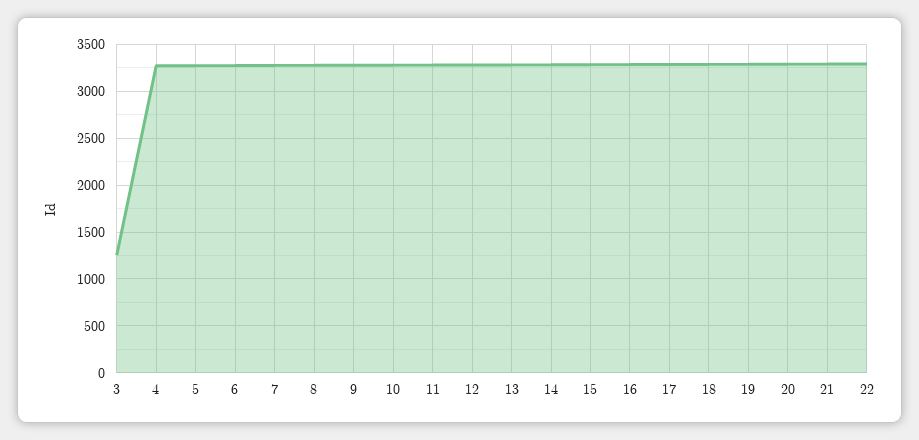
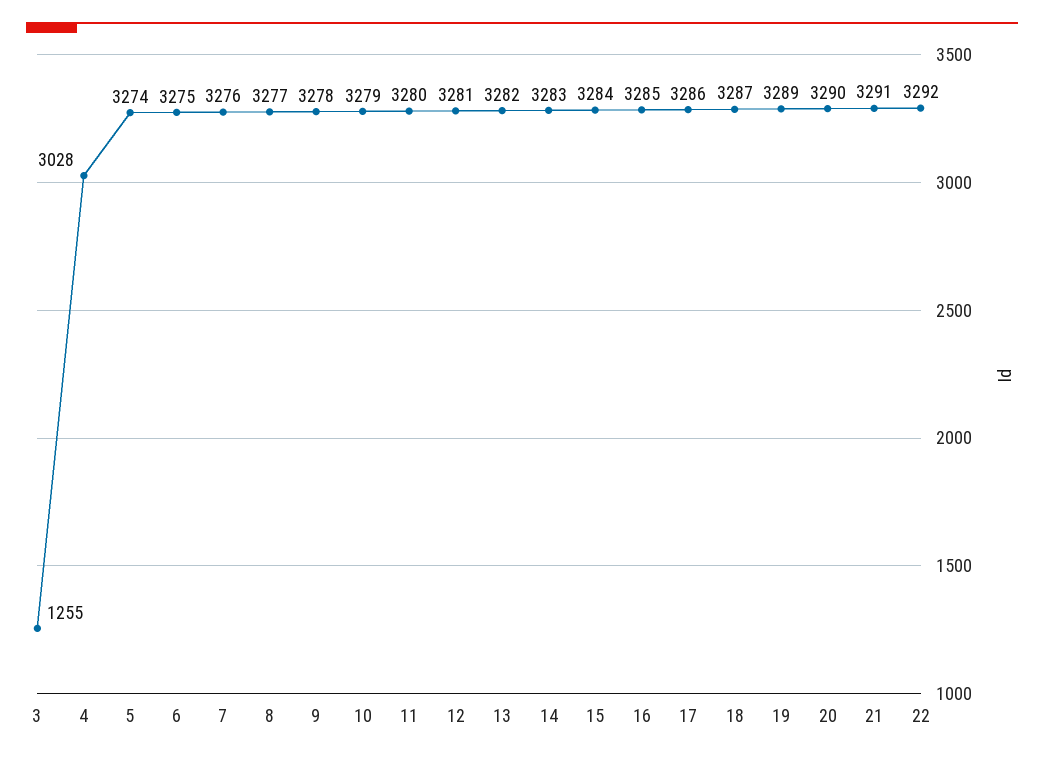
4: 3300 -> 3028

